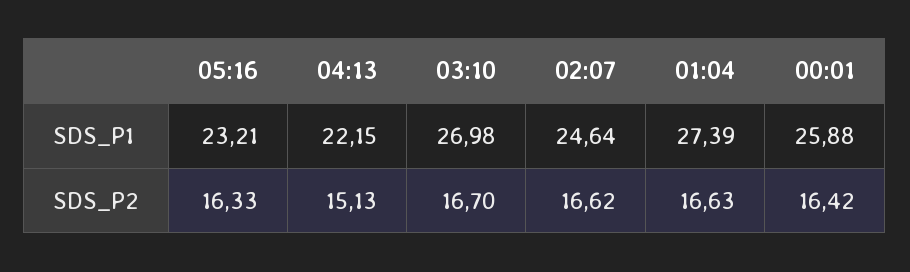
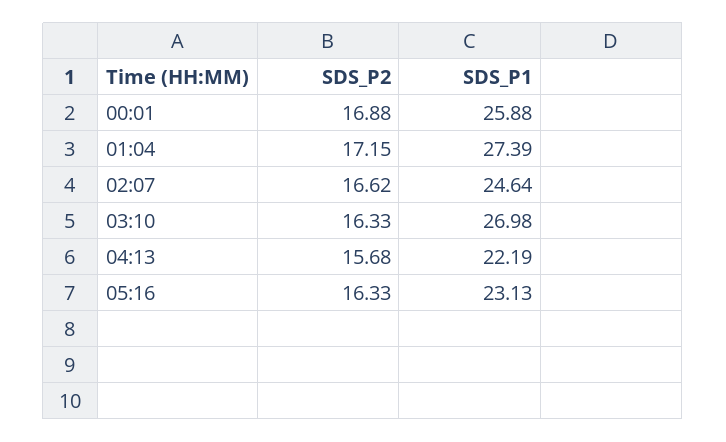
05:16, SDS_P1: 23.21 -> 23.13
04:13, SDS_P1: 22.15 -> 22.19
04:13, SDS_P2: 15.13 -> 15.68
03:10, SDS_P2: 16.7 -> 16.33
01:04, SDS_P2: 16.63 -> 17.15
00:01, SDS_P2: 16.42 -> 16.88

